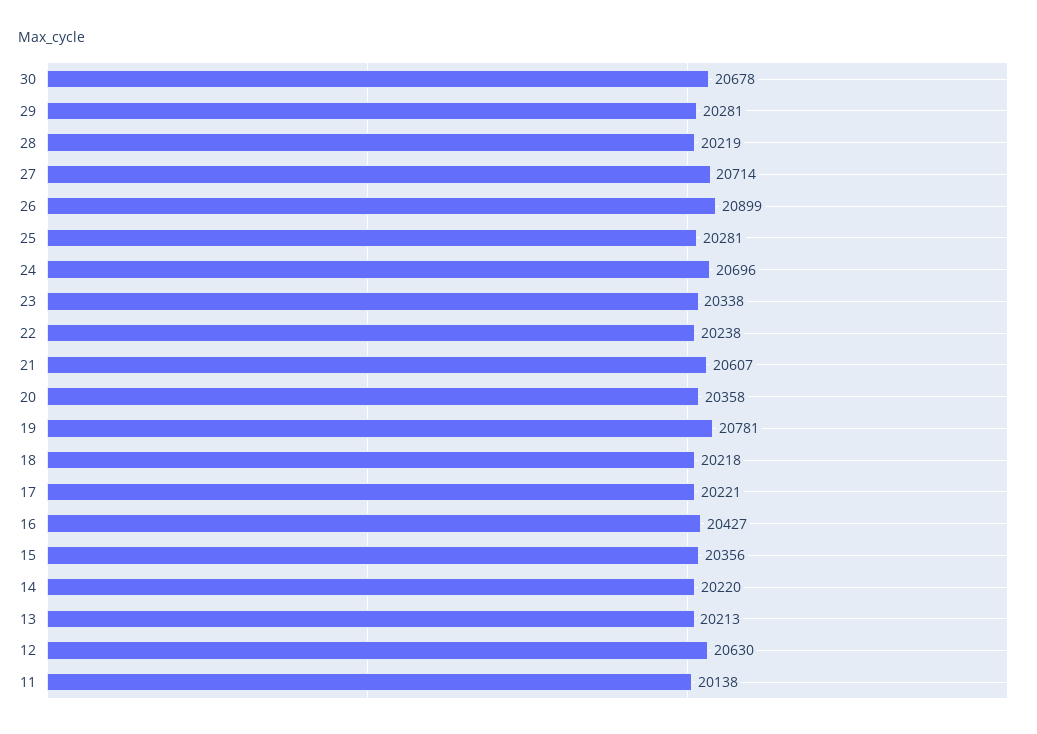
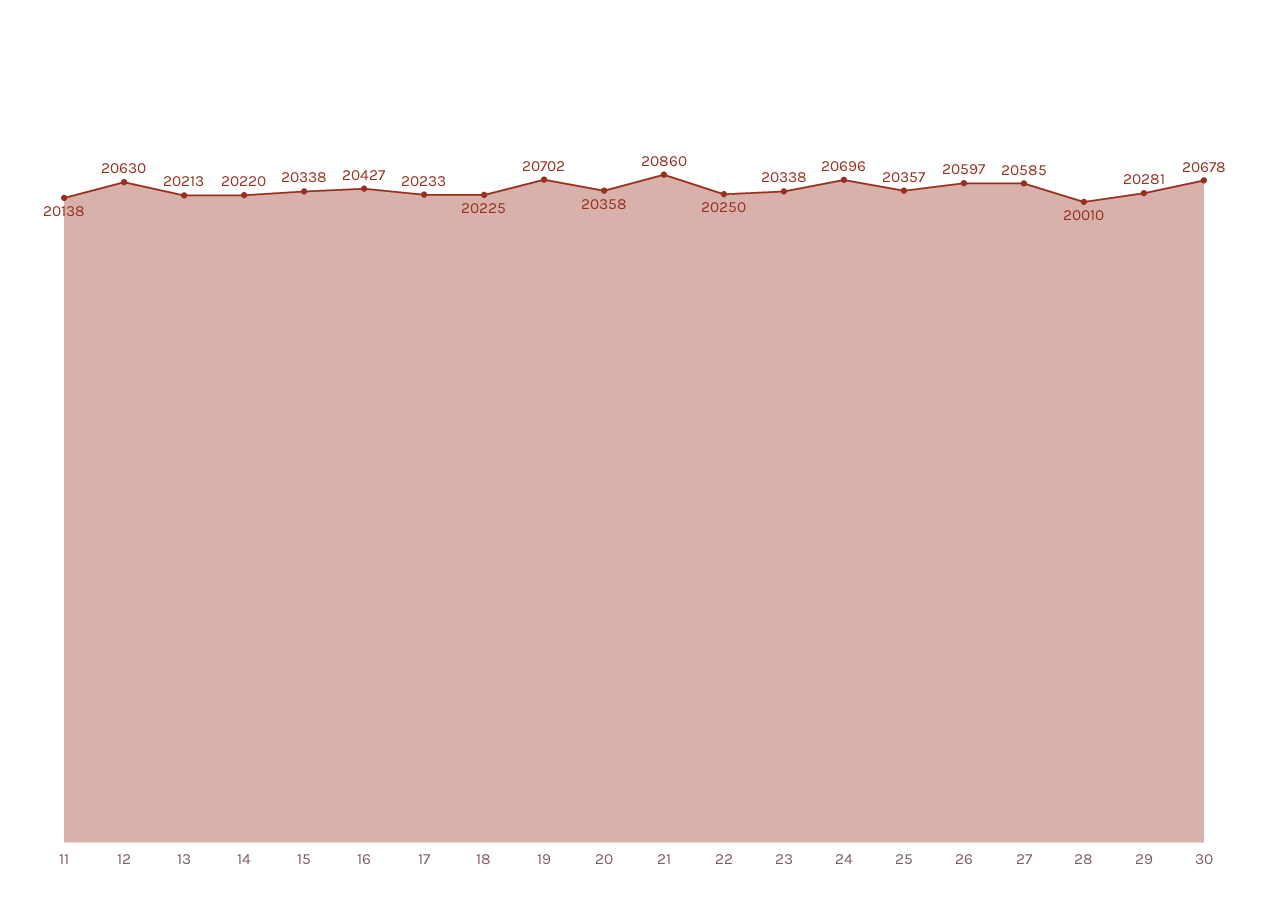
28: 20219 -> 20010
27: 20714 -> 20585
26: 20899 -> 20597
25: 20281 -> 20357
22: 20238 -> 20250
21: 20607 -> 20860
19: 20781 -> 20702
18: 20218 -> 20225
17: 20221 -> 20233
15: 20356 -> 20338

